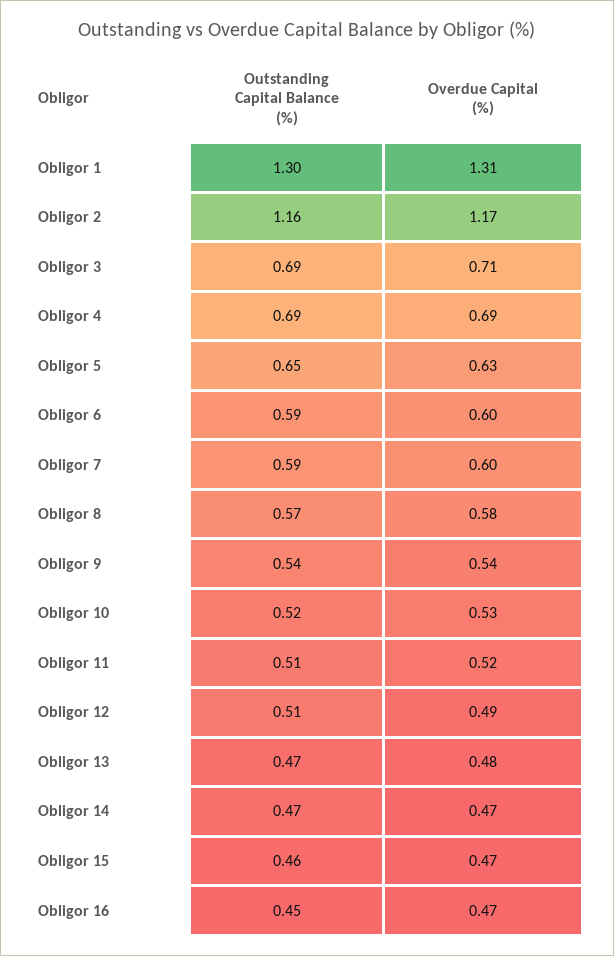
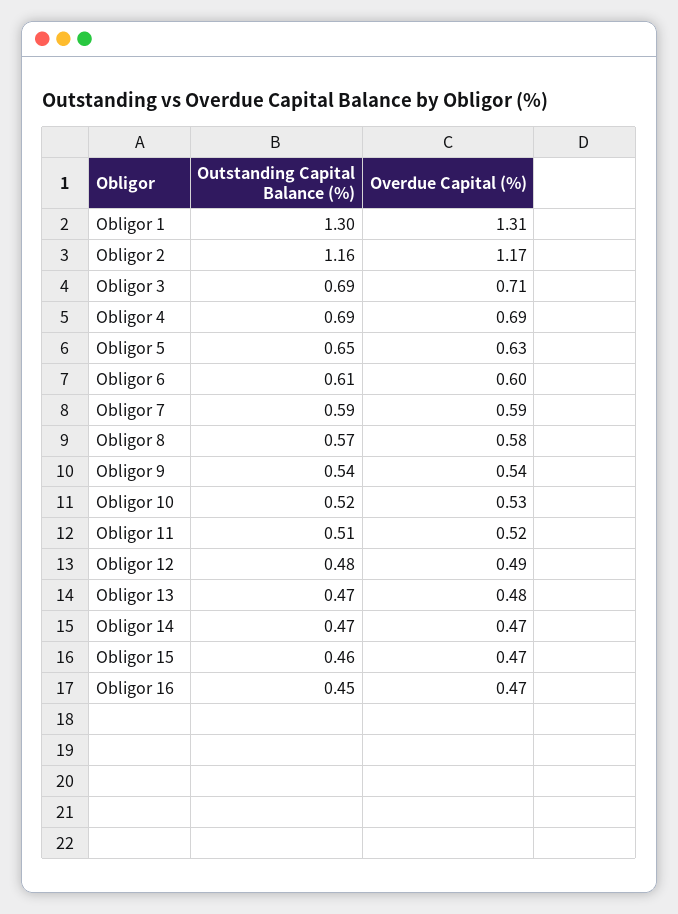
Outstanding Capital Balance (%), Obligor 6: 0.59 -> 0.61
Overdue Capital (%), Obligor 7: 0.6 -> 0.59
Outstanding Capital Balance (%), Obligor 12: 0.51 -> 0.48

